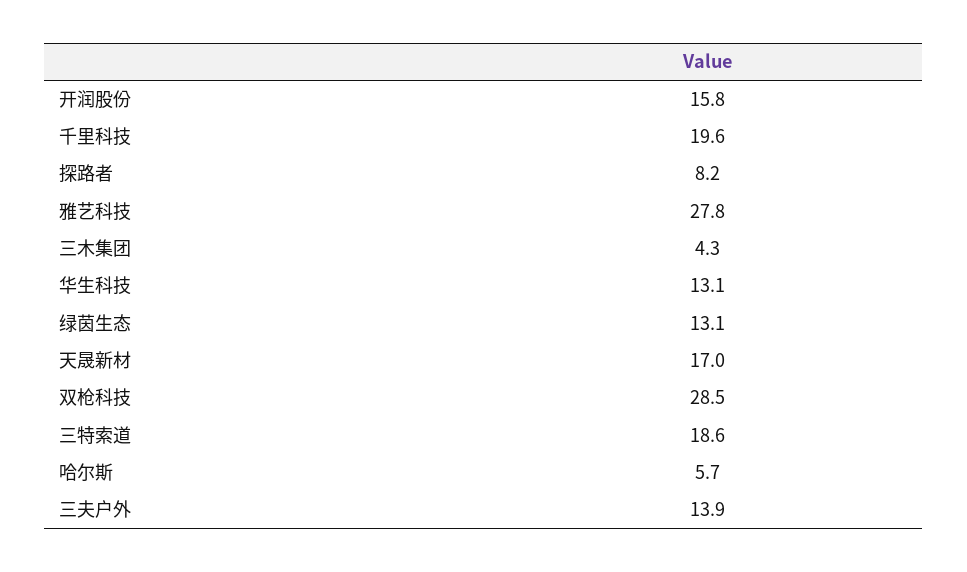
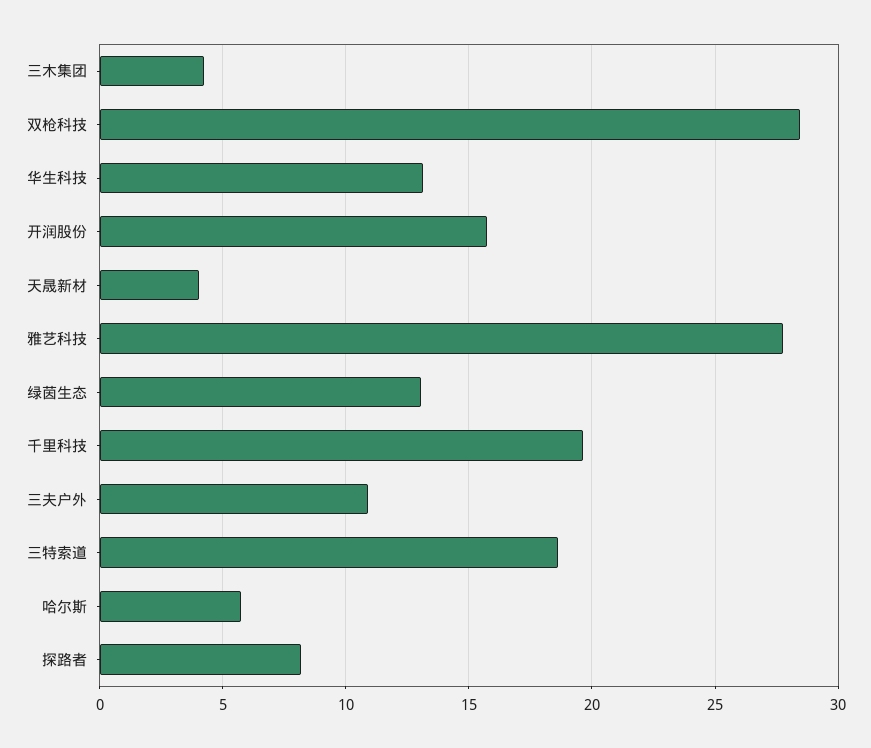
天晟新材: 17 -> 4
三夫户外: 13.9 -> 11

